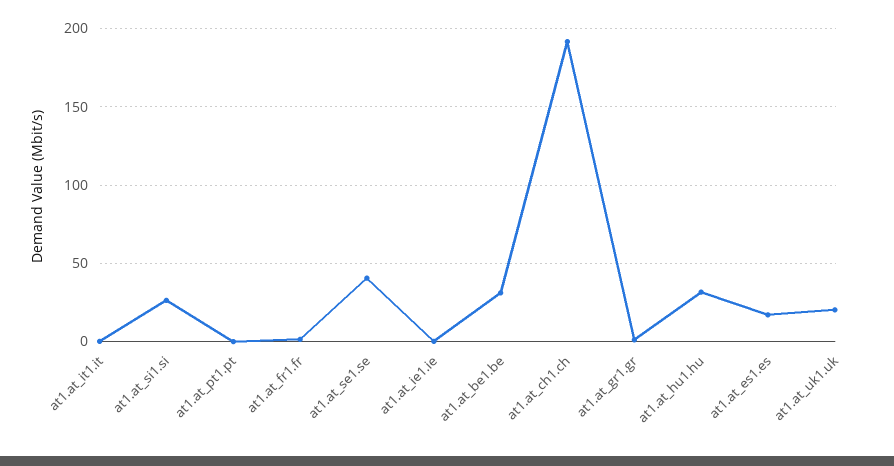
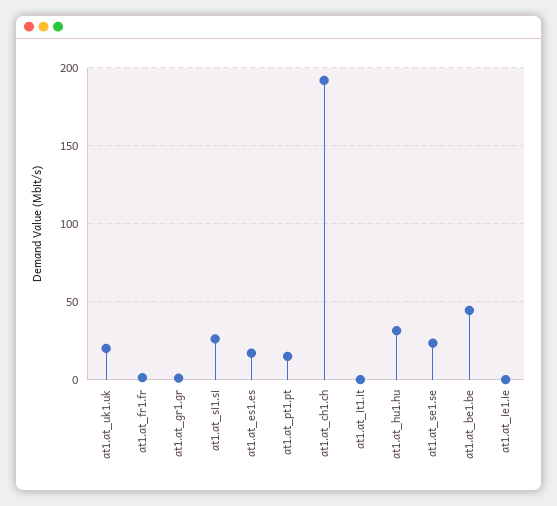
at1.at_pt1.pt: 0 -> 15
at1.at_se1.se: 40 -> 25
at1.at_be1.be: 30 -> 45

